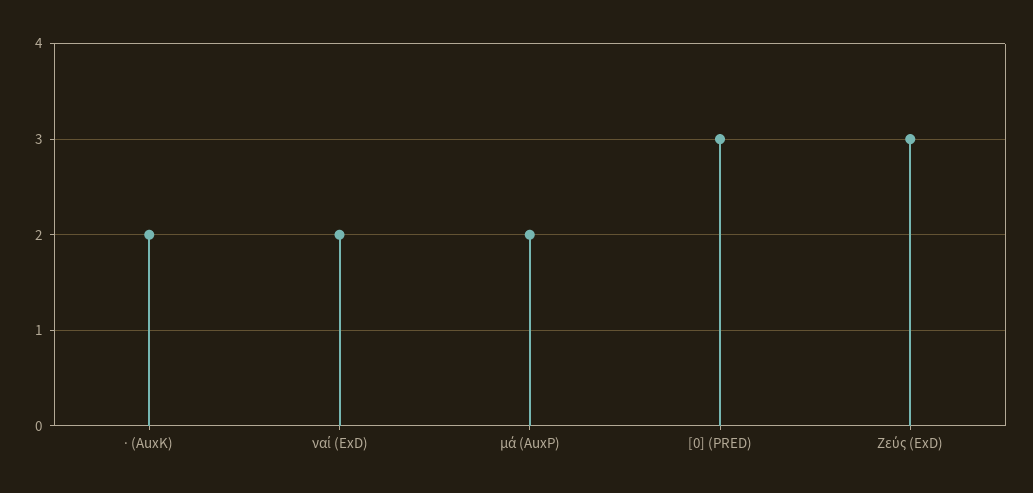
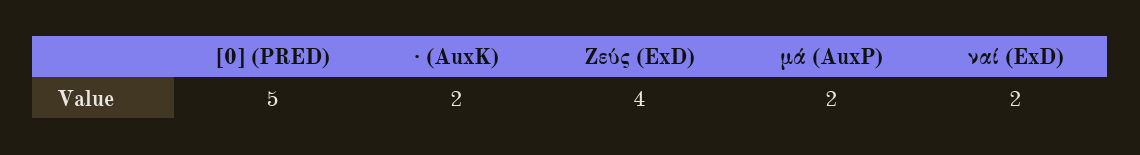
[0] (PRED): 3 -> 5
Ζεύς (ExD): 3 -> 4

